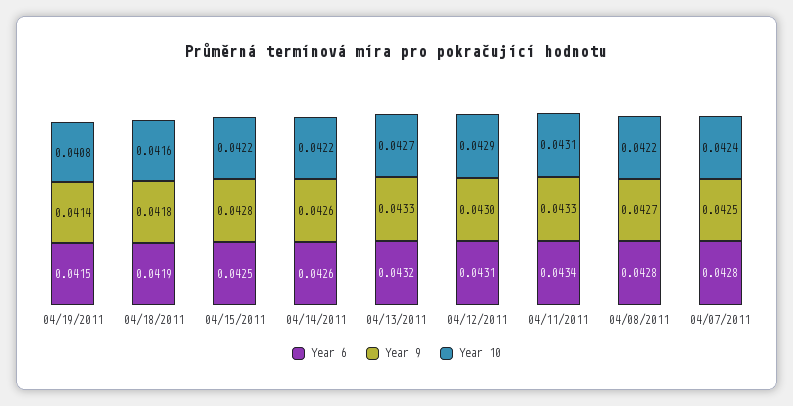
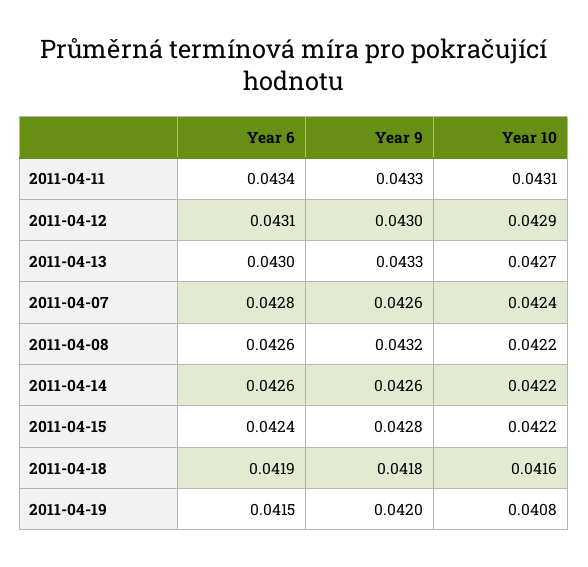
Year 9, 04/19/2011: 0.0414 -> 0.042
Year 6, 04/15/2011: 0.0425 -> 0.0424
Year 6, 04/13/2011: 0.0432 -> 0.043
Year 6, 04/08/2011: 0.0428 -> 0.0426
Year 9, 04/08/2011: 0.0427 -> 0.0432
Year 9, 04/07/2011: 0.0425 -> 0.0426

